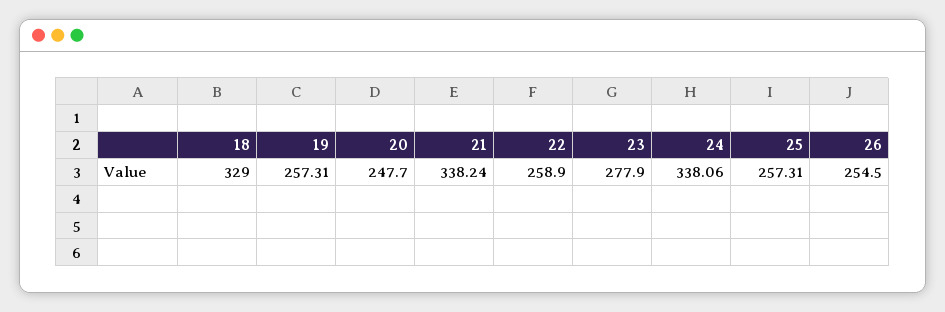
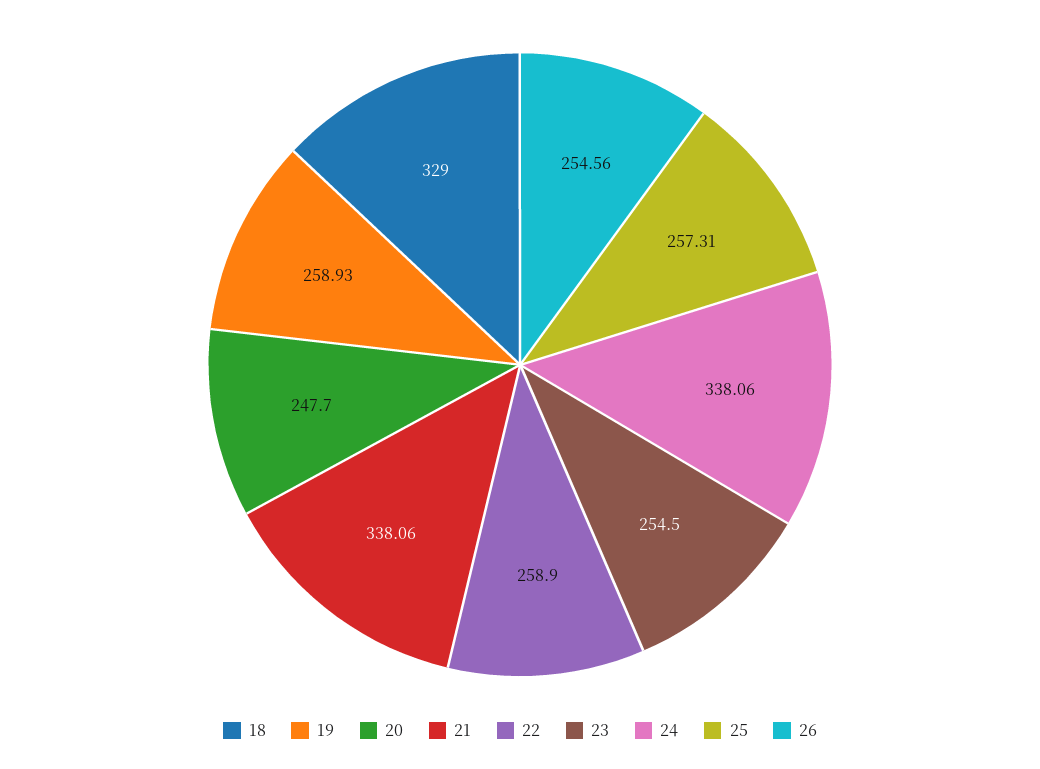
19: 257.31 -> 258.93
21: 338.24 -> 338.06
23: 277.9 -> 254.5
26: 254.5 -> 254.56

